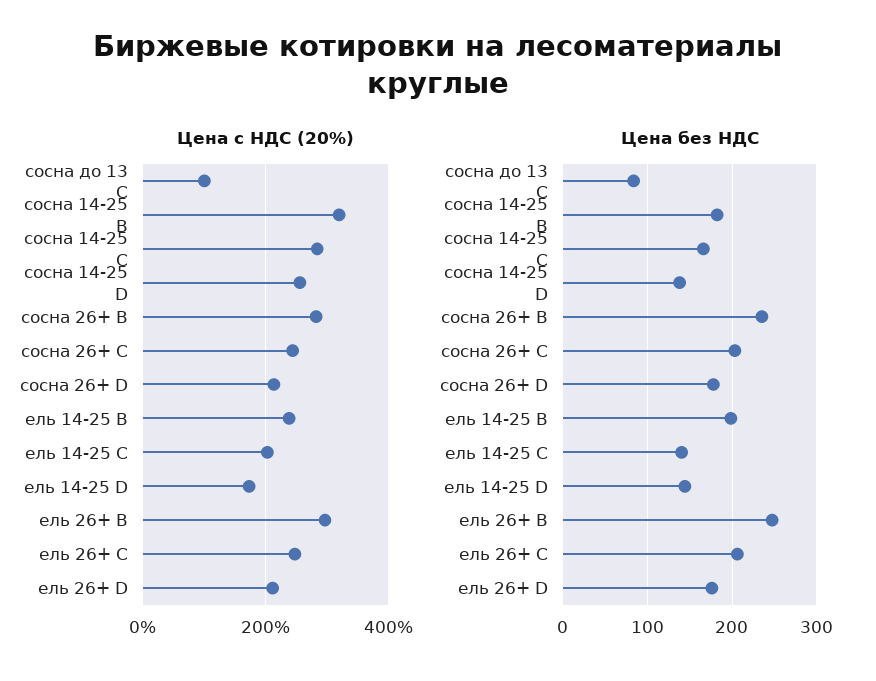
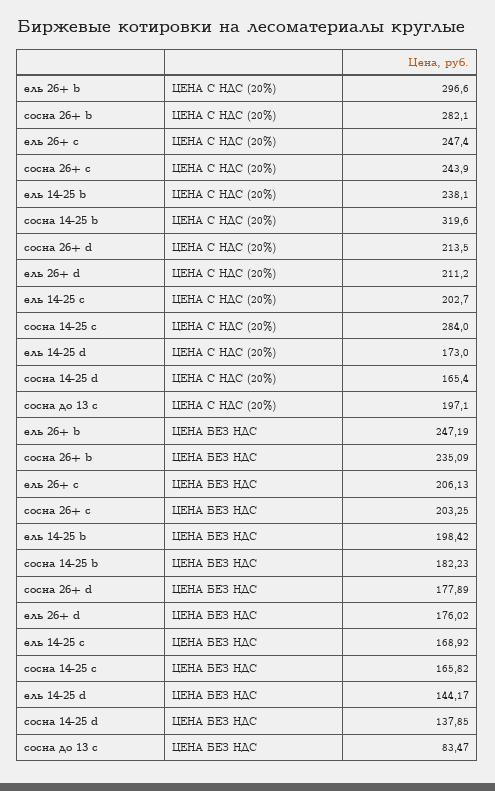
Цена с НДС (20%), сосна до 13 C: 100 -> 197.1
Цена с НДС (20%), сосна 14-25 D: 260 -> 165.4
Цена без НДС, ель 14-25 C: 140 -> 168.92

